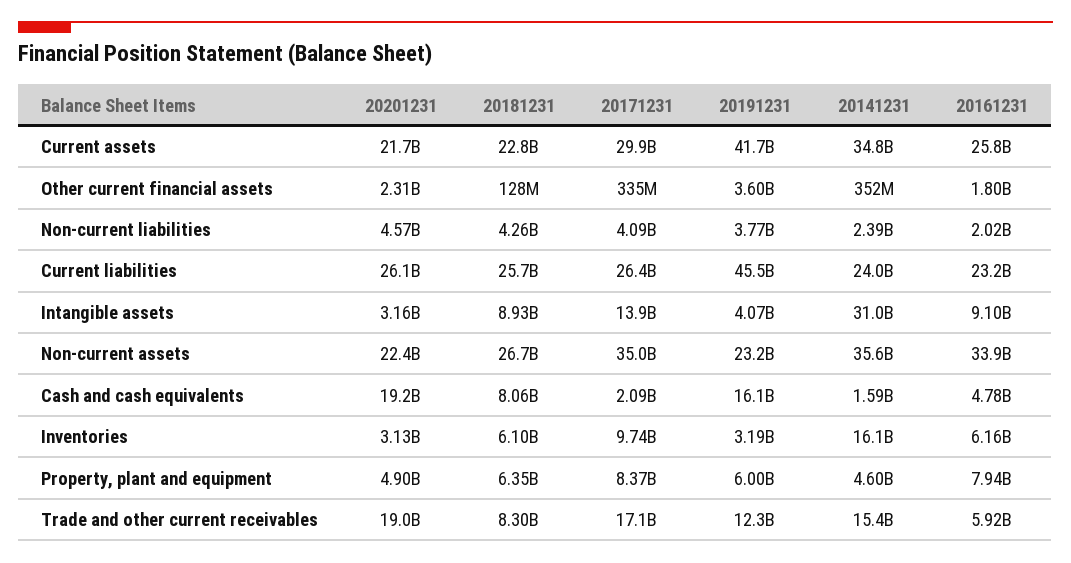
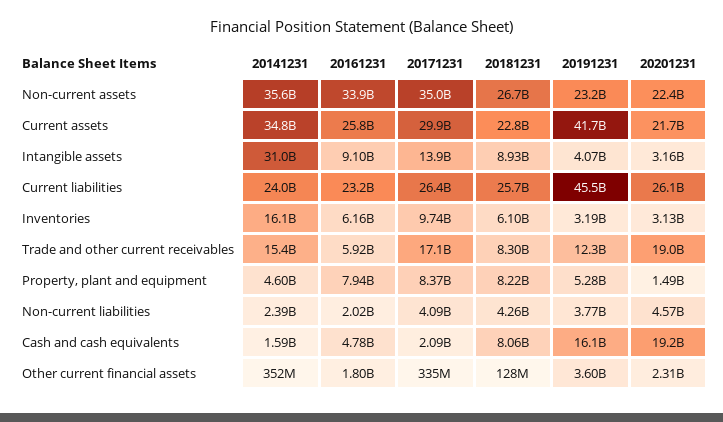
20201231, Property, plant and equipment: 4900000000 -> 1490000000
20181231, Property, plant and equipment: 6350000000 -> 8220000000
20191231, Property, plant and equipment: 6000000000 -> 5280000000

